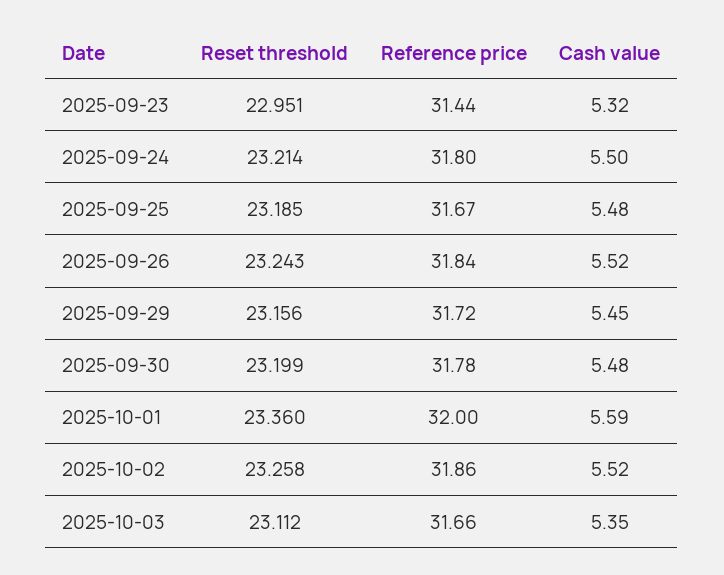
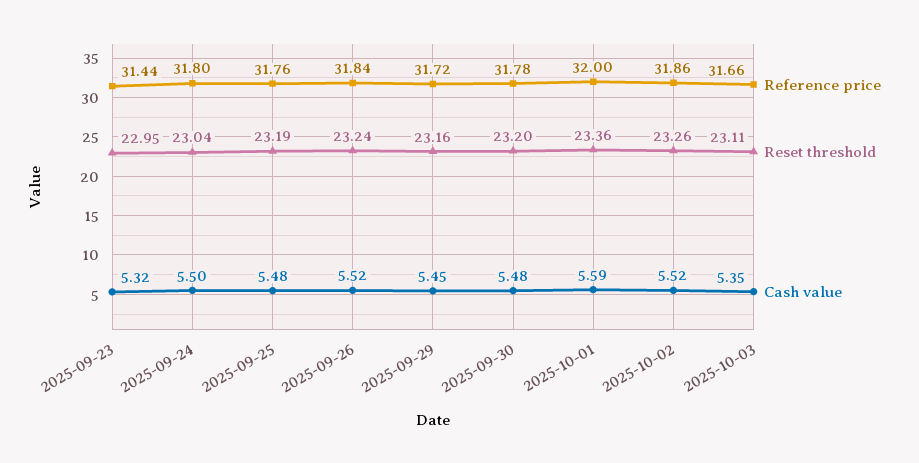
Reset threshold, 2025-09-24: 23.214 -> 23.04
Reference price, 2025-09-25: 31.67 -> 31.76

